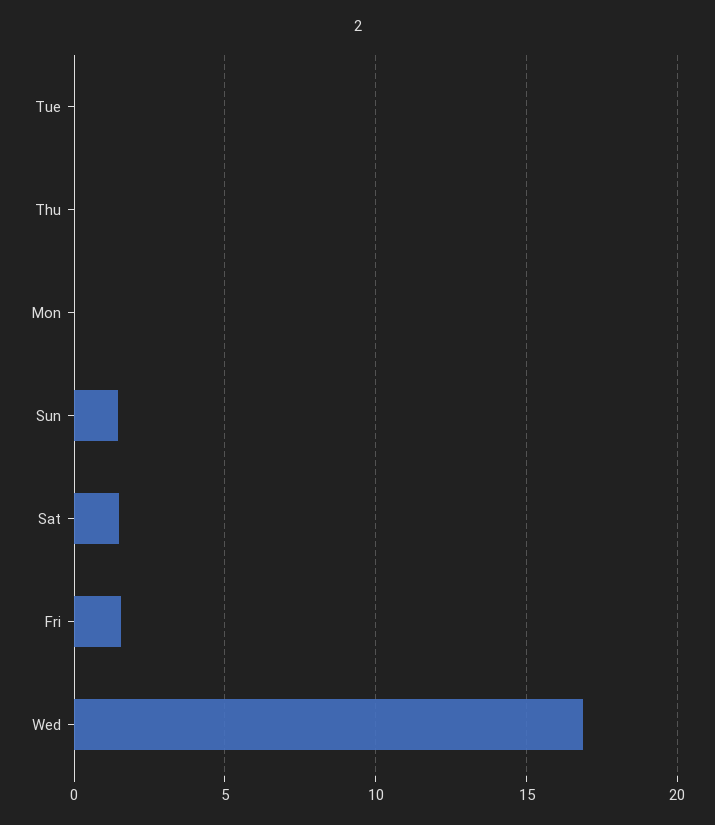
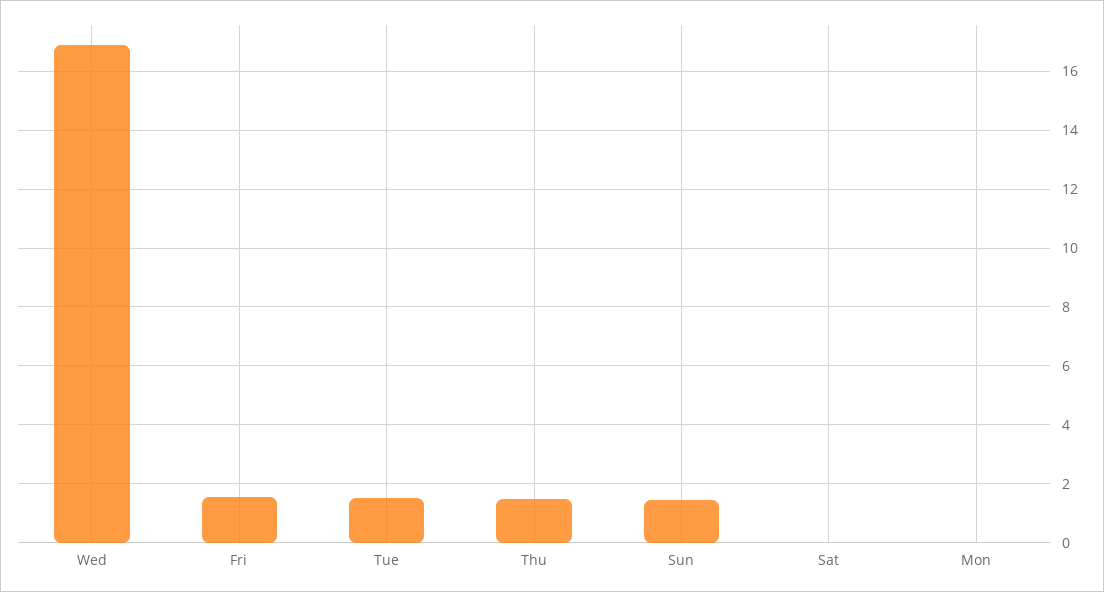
Tue: 0 -> 1.5
Thu: 0 -> 1.5
Sat: 1.5 -> 0

